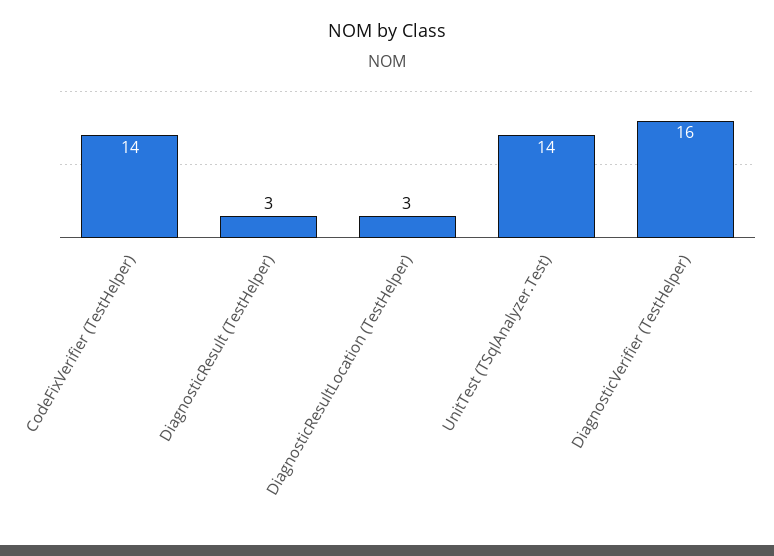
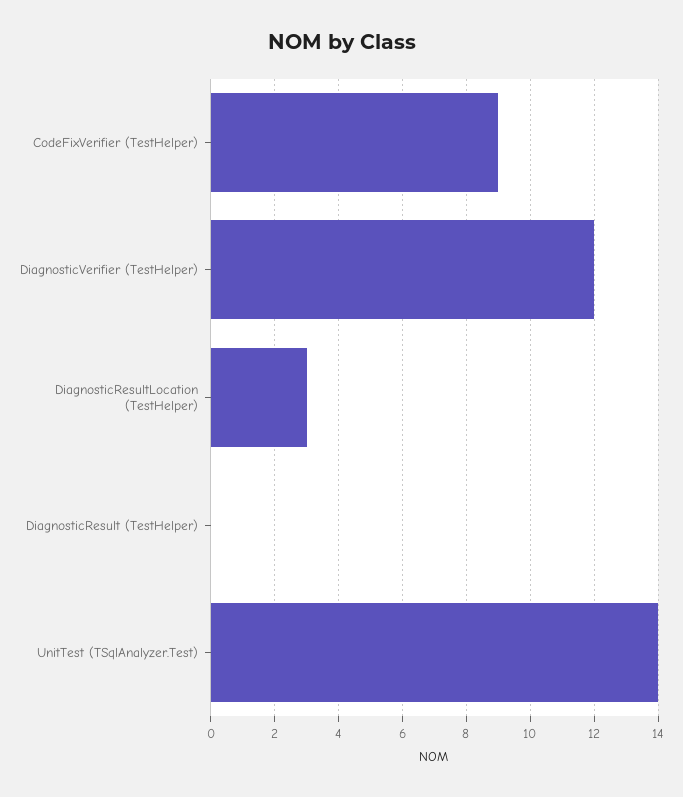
CodeFixVerifier (TestHelper): 14 -> 9
DiagnosticResult (TestHelper): 3 -> 0
DiagnosticVerifier (TestHelper): 16 -> 12

